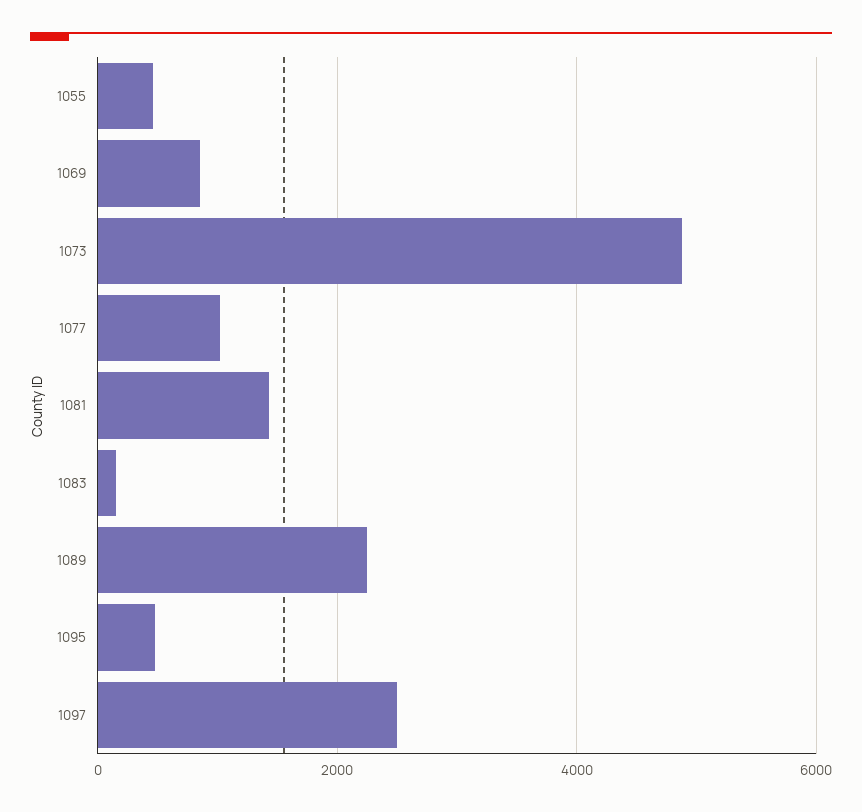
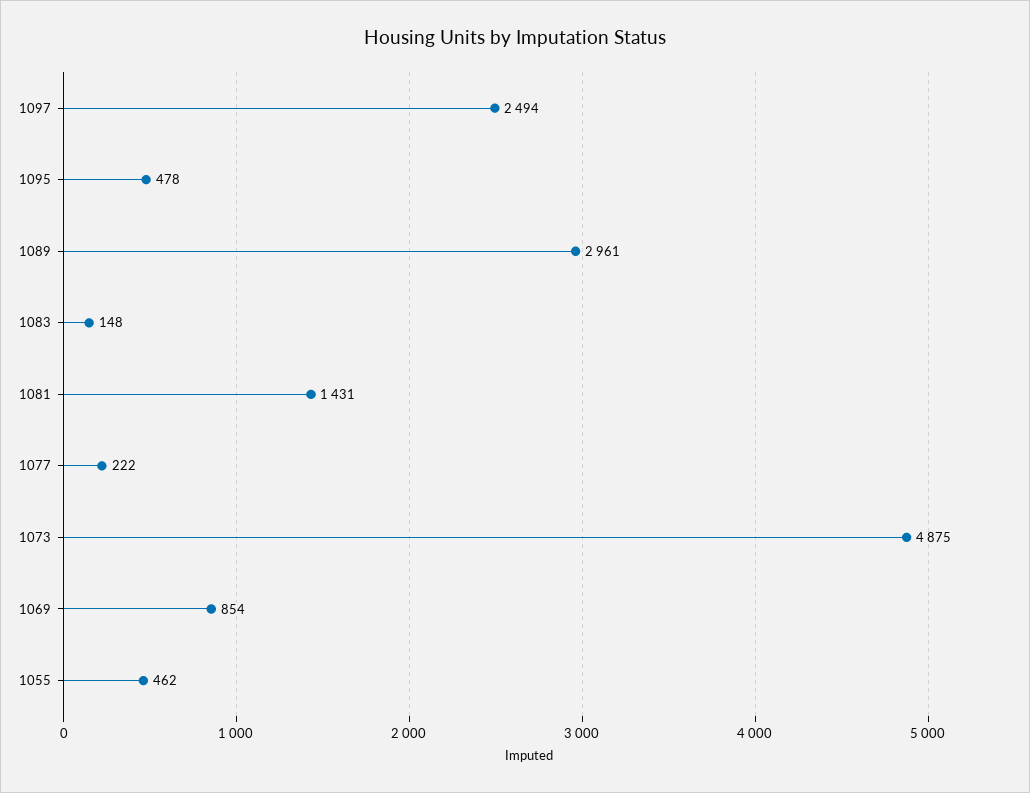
1077: 1000 -> 222
1089: 2200 -> 2961

